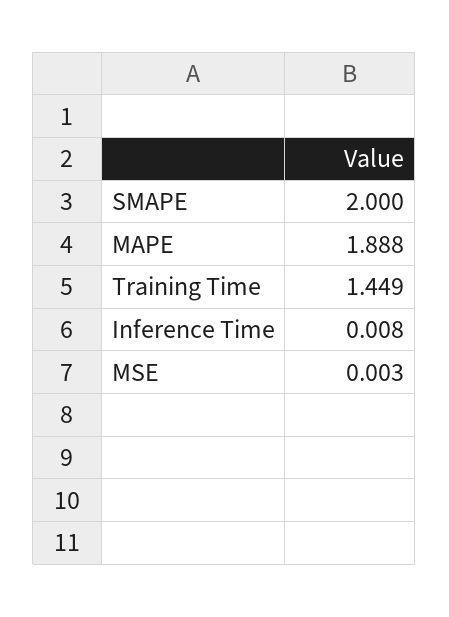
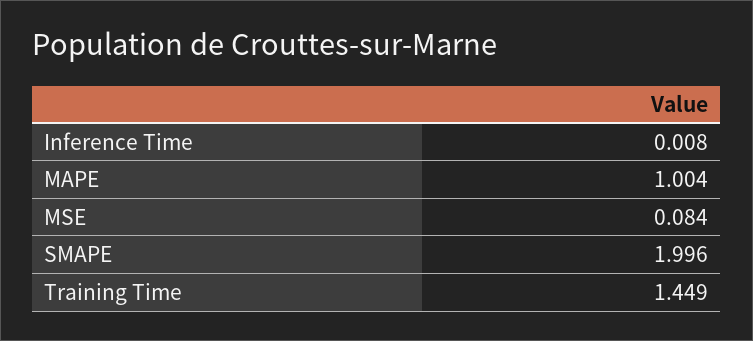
SMAPE: 2 -> 1.996
MAPE: 1.888 -> 1.004
MSE: 0.003 -> 0.084

